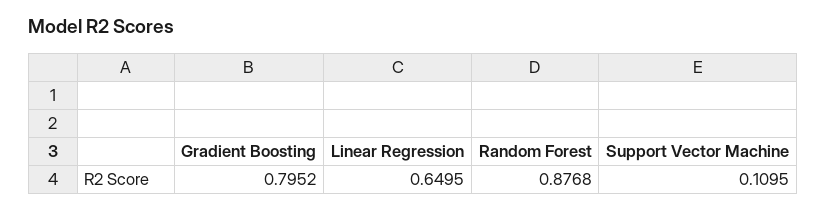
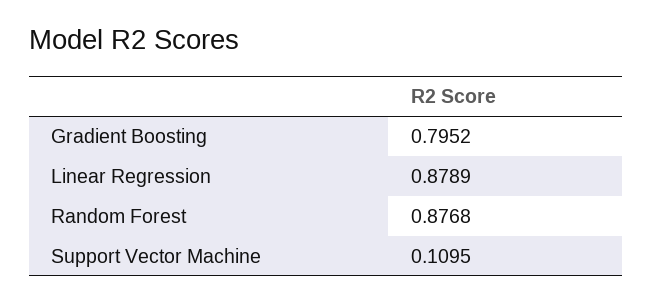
Linear Regression: 0.6495 -> 0.8789

